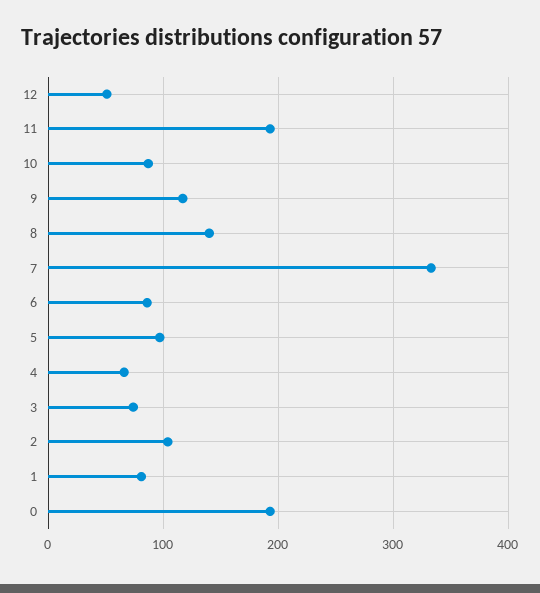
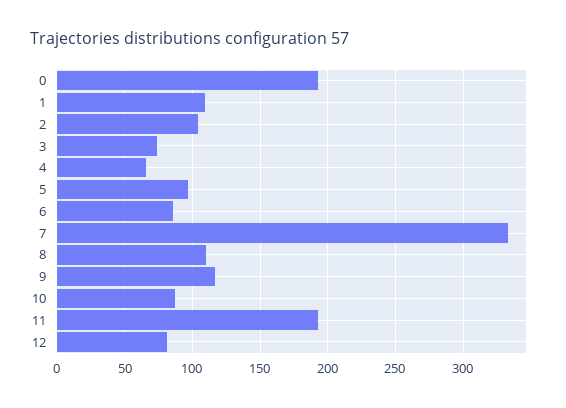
12: 50 -> 80
8: 140 -> 110
1: 80 -> 110

